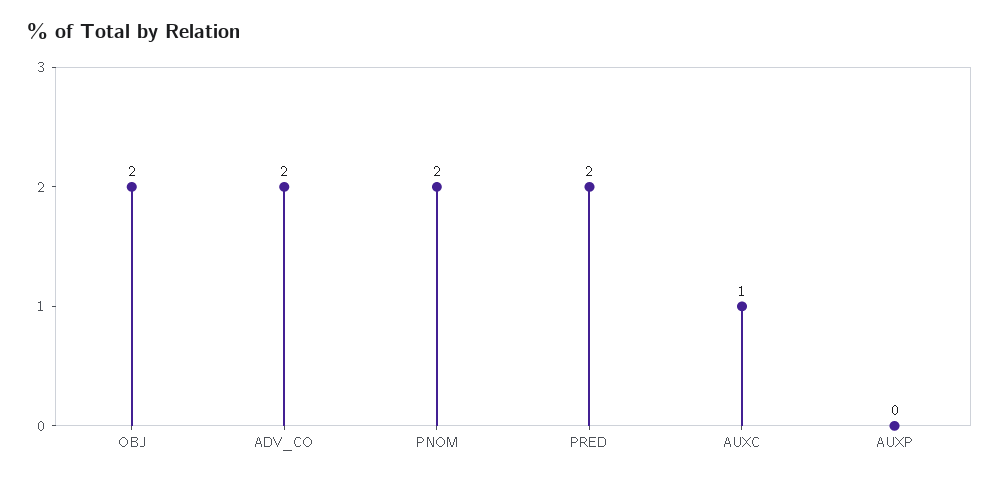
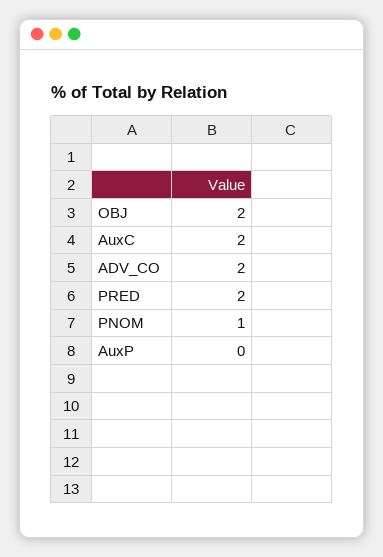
PNOM: 2 -> 1
AUXC: 1 -> 2

